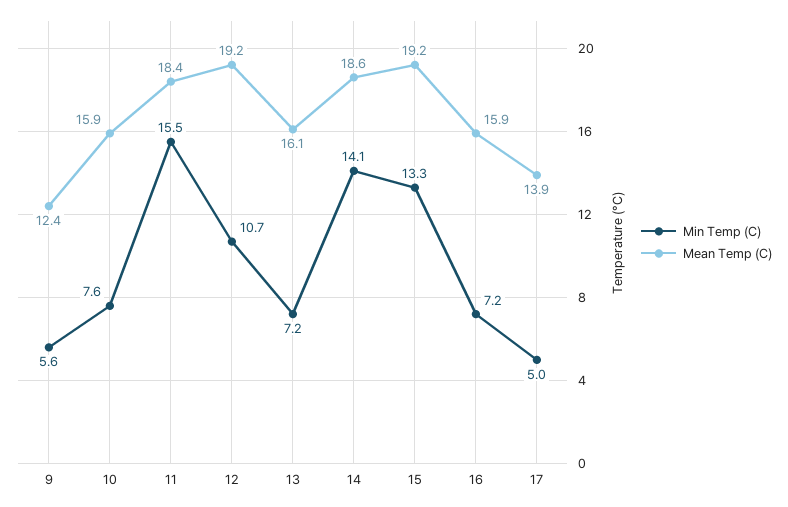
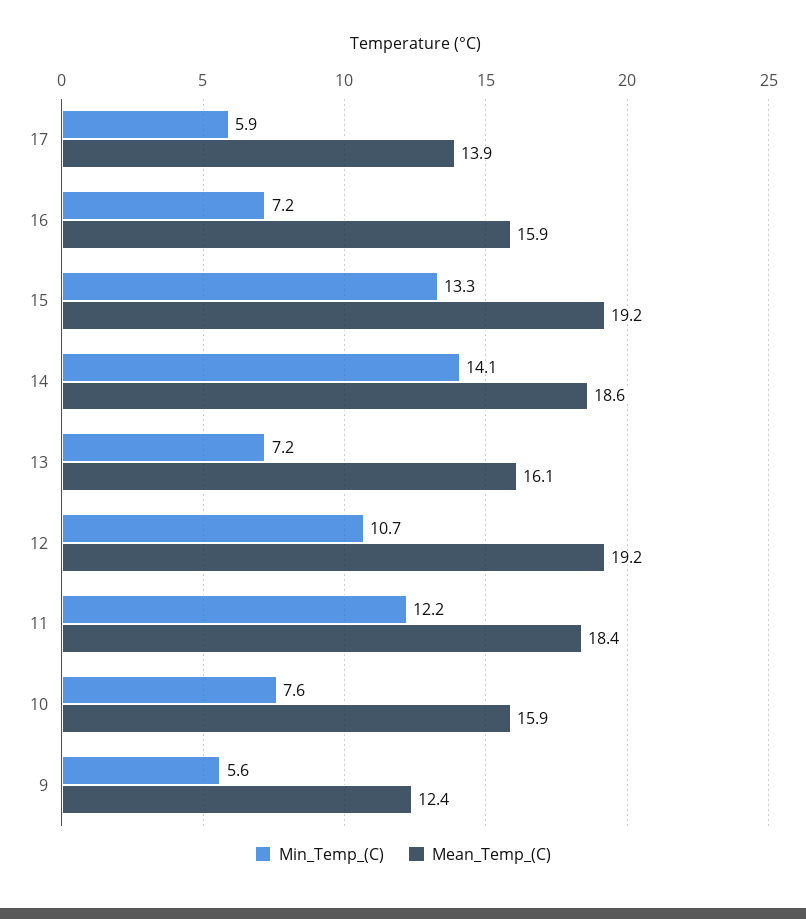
Min Temp (C), 11: 15.5 -> 12.2
Min Temp (C), 17: 5 -> 5.9

